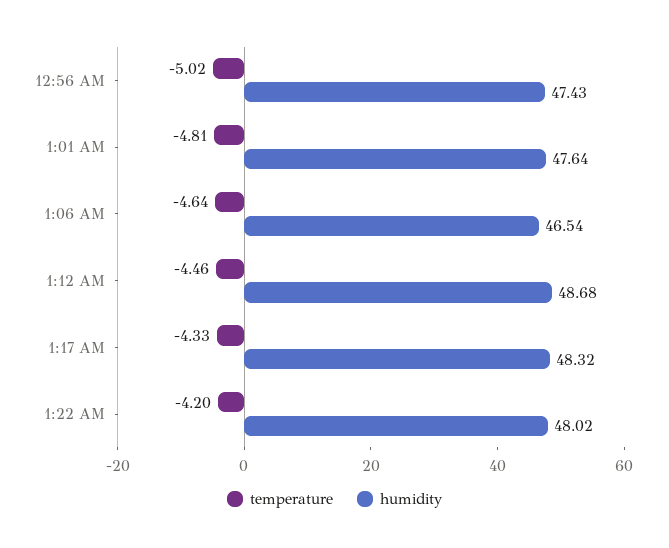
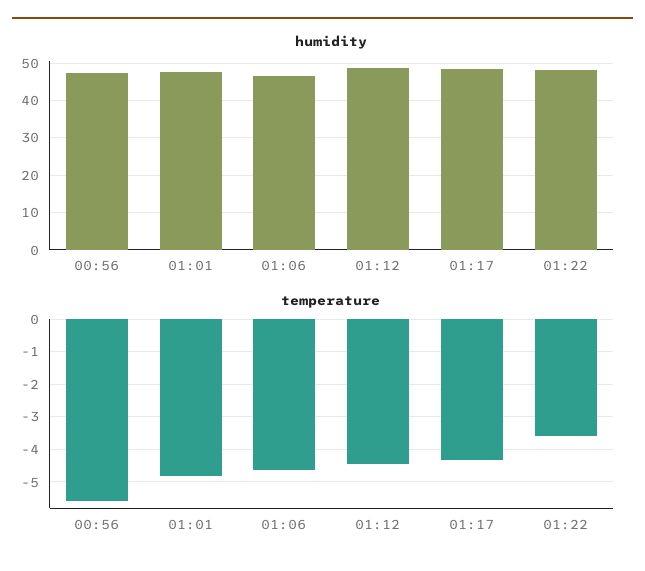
temperature, 12:56 AM: -5.02 -> -5.6
temperature, 1:22 AM: -4.2 -> -3.6

